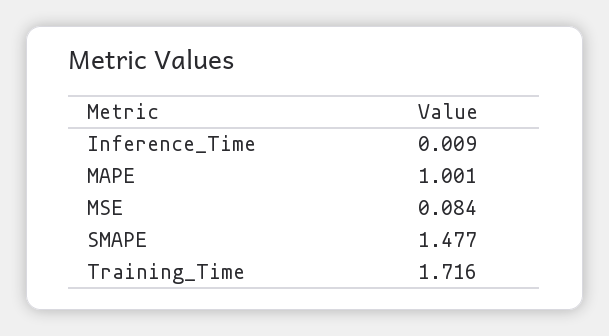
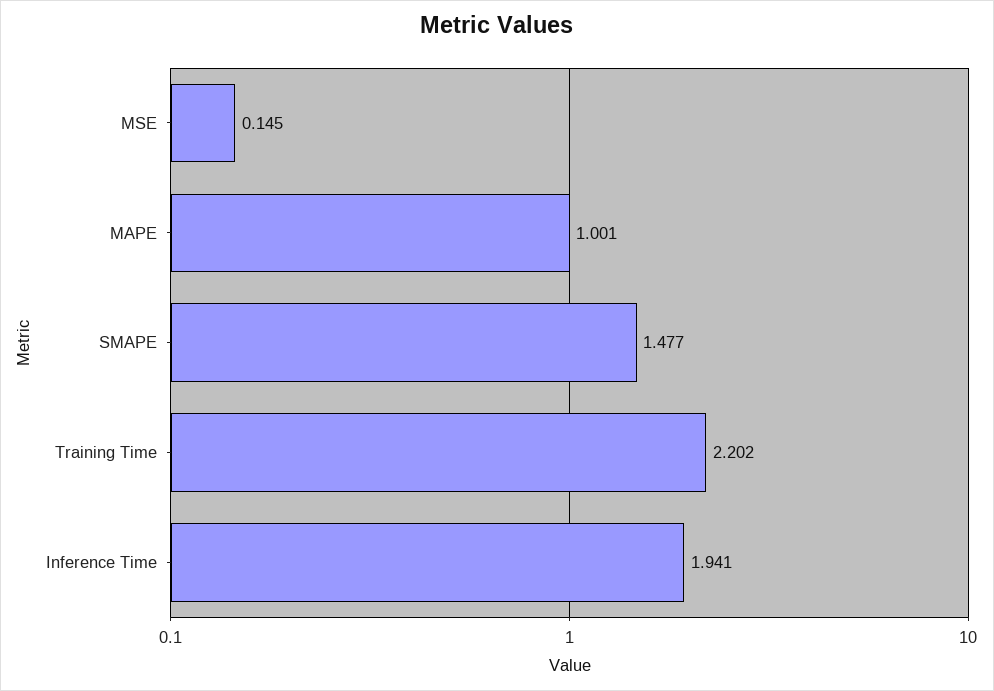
Inference_Time: 0.009 -> 1.941
MSE: 0.084 -> 0.145
Training_Time: 1.716 -> 2.202

